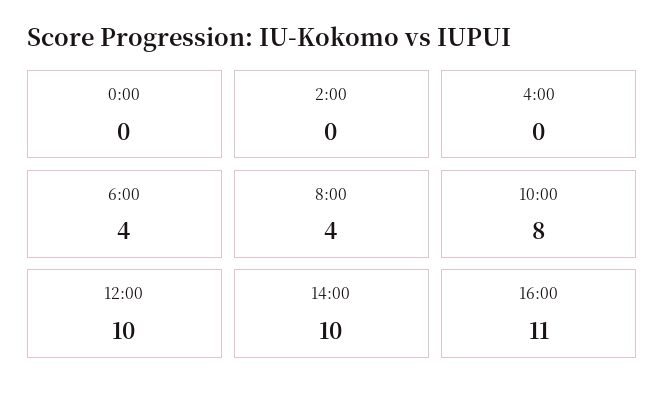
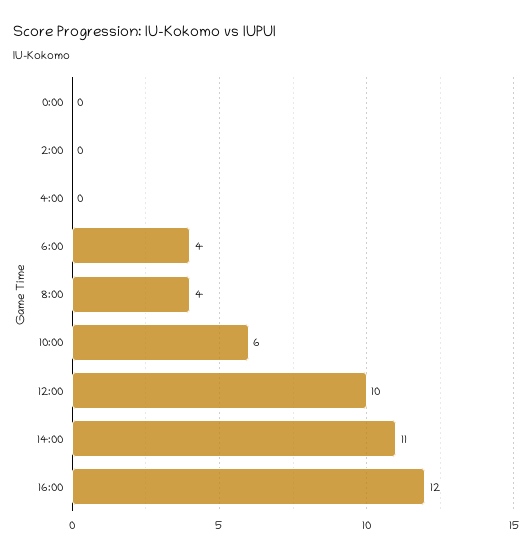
10:00: 8 -> 6
14:00: 10 -> 11
16:00: 11 -> 12

